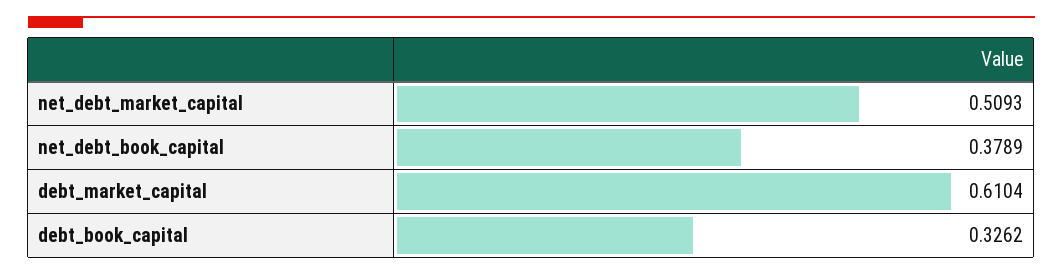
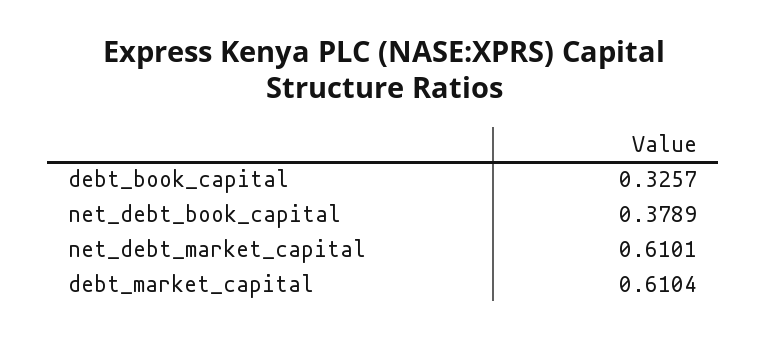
net_debt_market_capital: 0.5093 -> 0.6101
debt_book_capital: 0.3262 -> 0.3257

